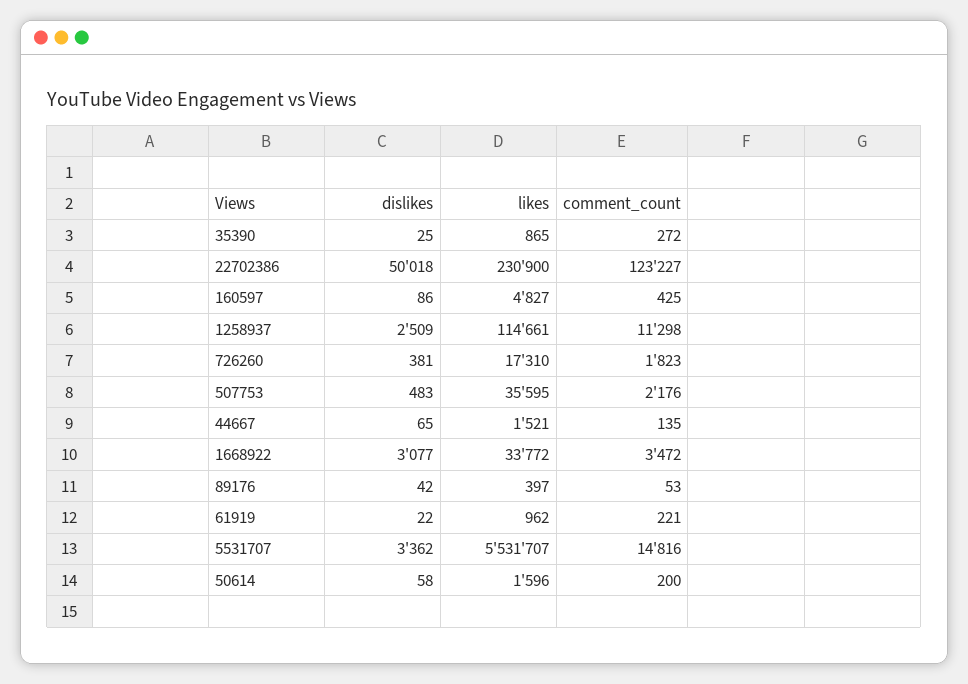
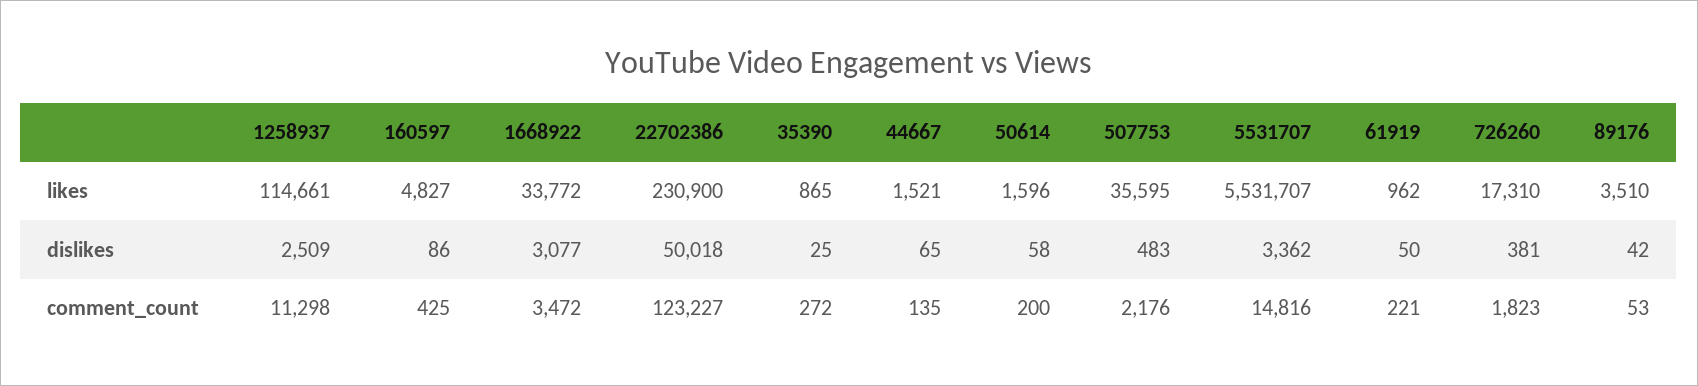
likes, 89176: 397 -> 3510
dislikes, 61919: 22 -> 50

